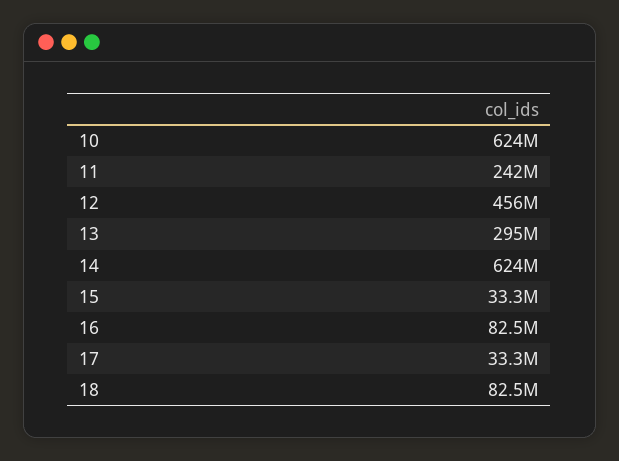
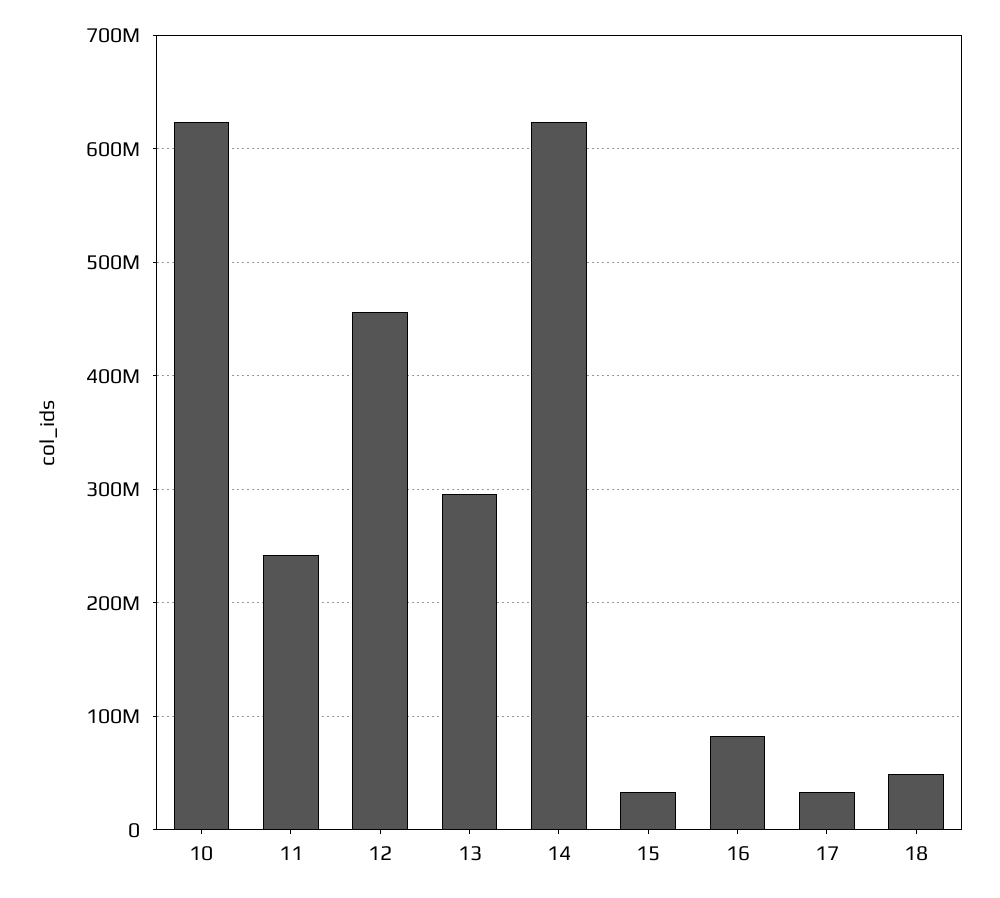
18: 82500000 -> 50000000

